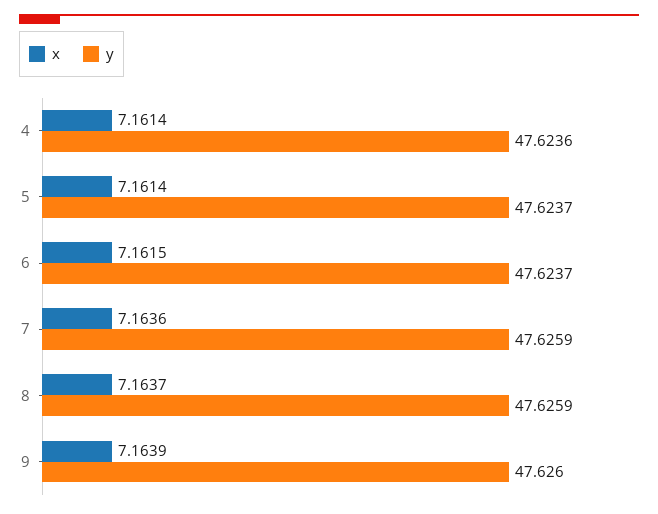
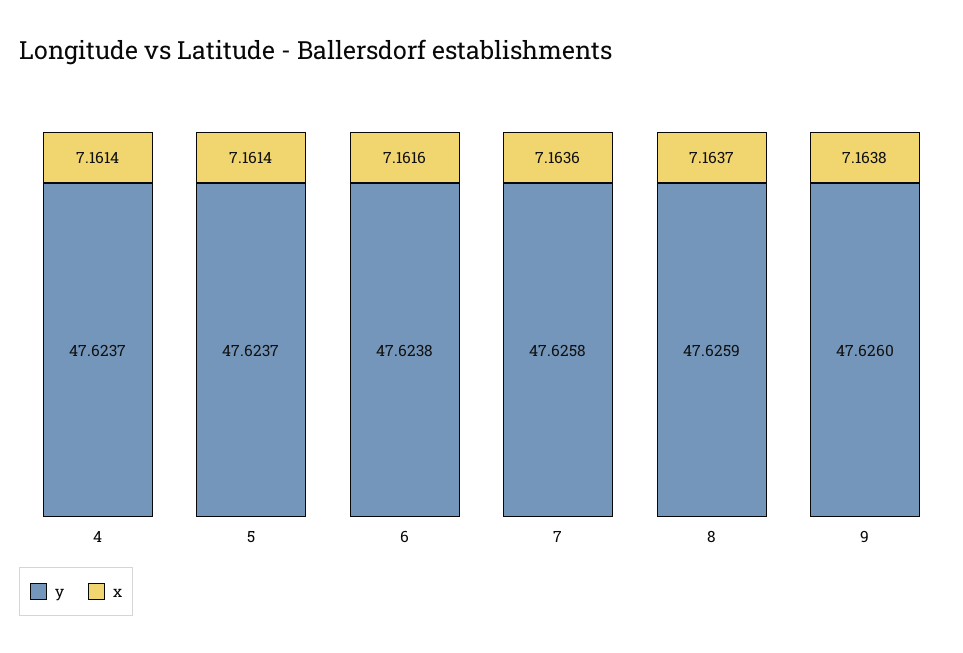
y, 4: 47.6236 -> 47.6237
x, 6: 7.1615 -> 7.1616
y, 6: 47.6237 -> 47.6238
y, 7: 47.6259 -> 47.6258
x, 9: 7.1639 -> 7.1638

